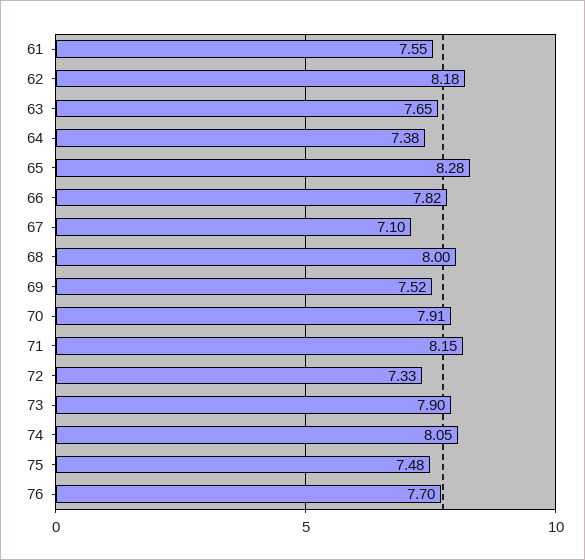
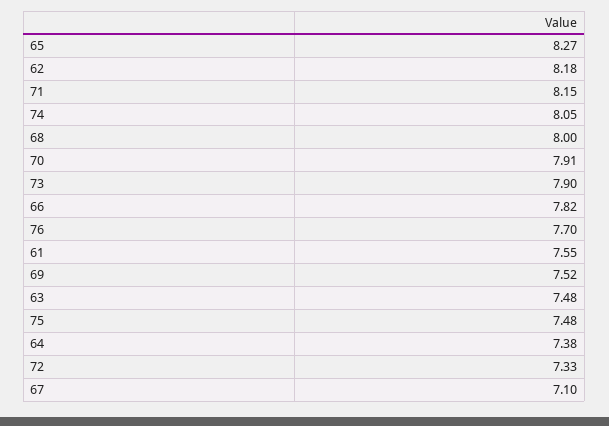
63: 7.65 -> 7.48
65: 8.28 -> 8.27

